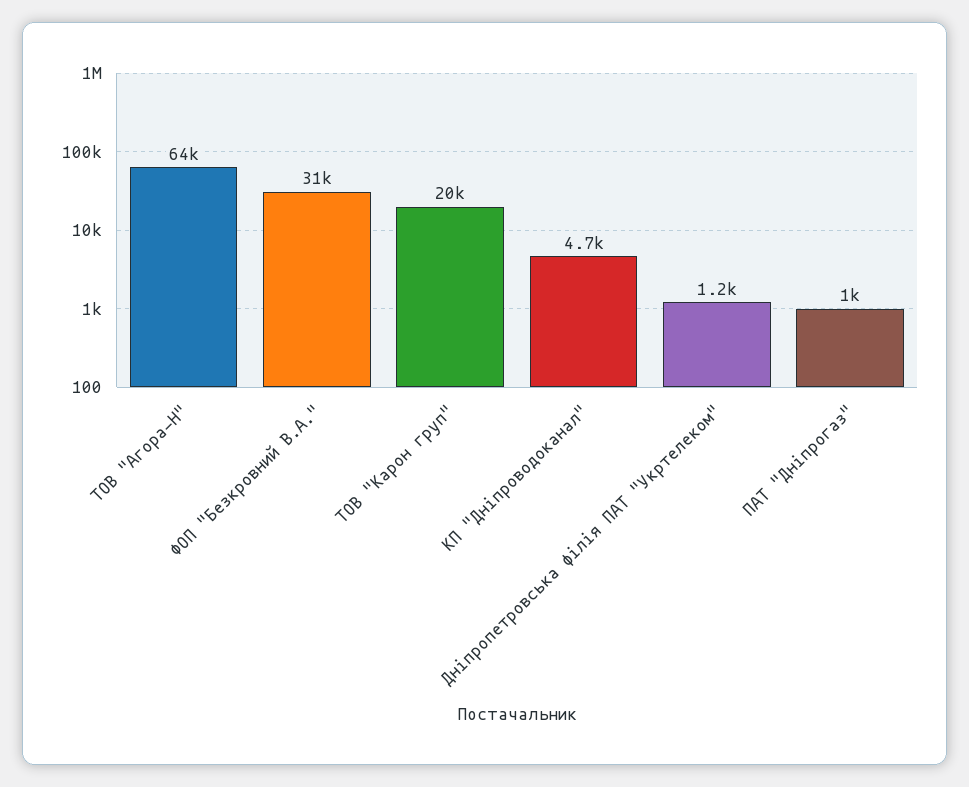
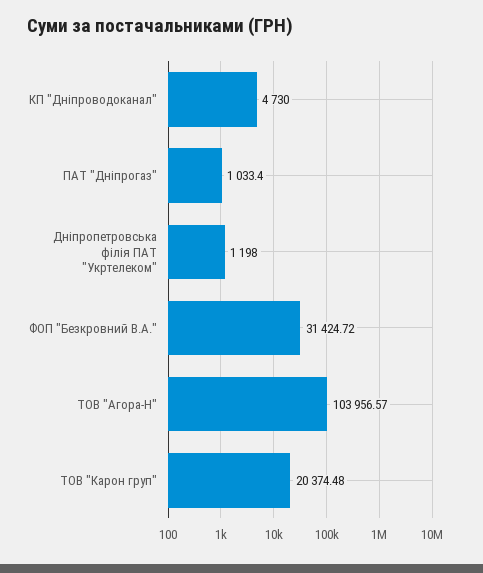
ТОВ "Агора-Н": 64000 -> 103956.57

